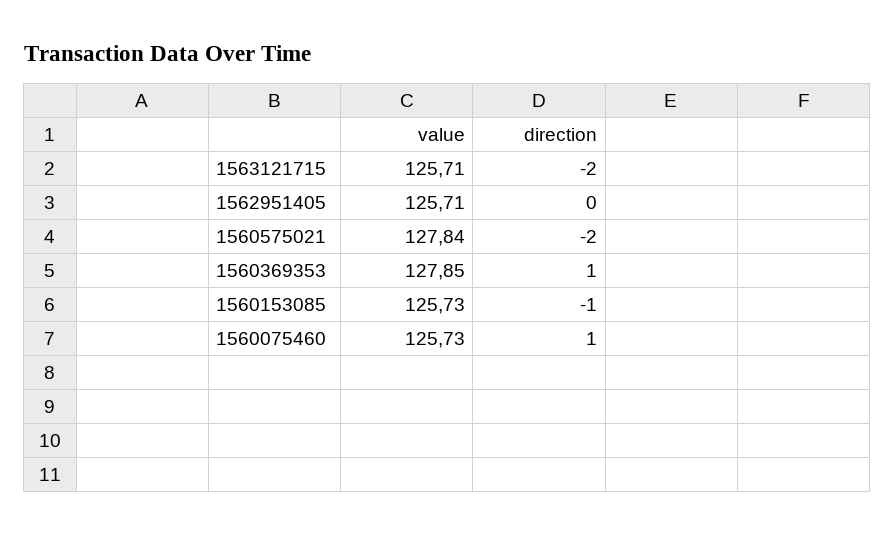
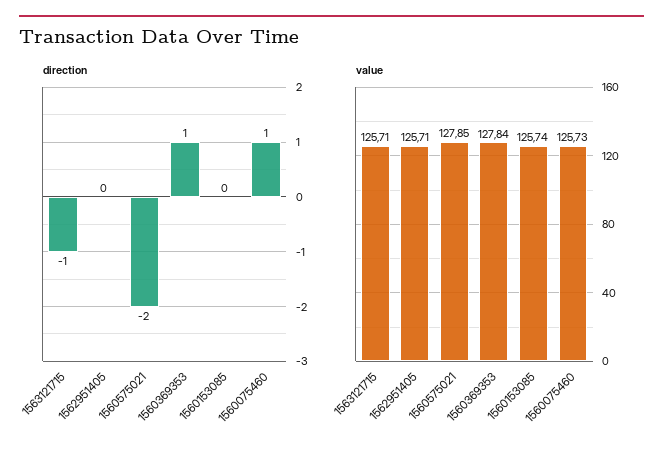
direction, 1563121715: -2 -> -1
value, 1560575021: 127.84 -> 127.85
value, 1560369353: 127.85 -> 127.84
value, 1560153085: 125.73 -> 125.74
direction, 1560153085: -1 -> 0

